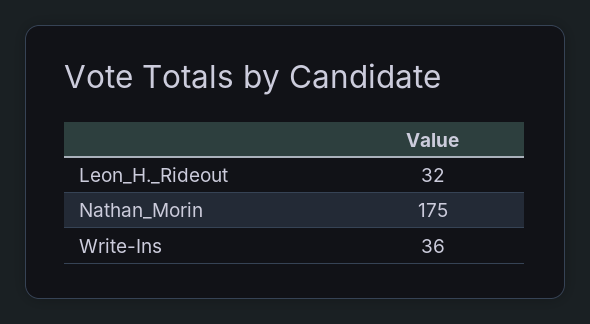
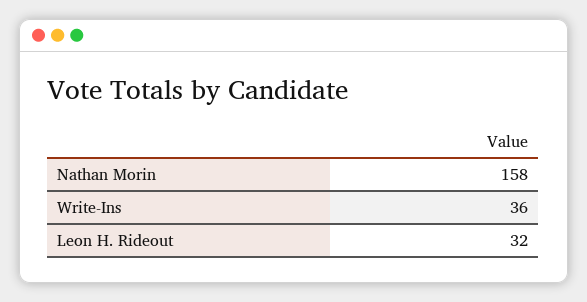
Nathan_Morin: 175 -> 158

